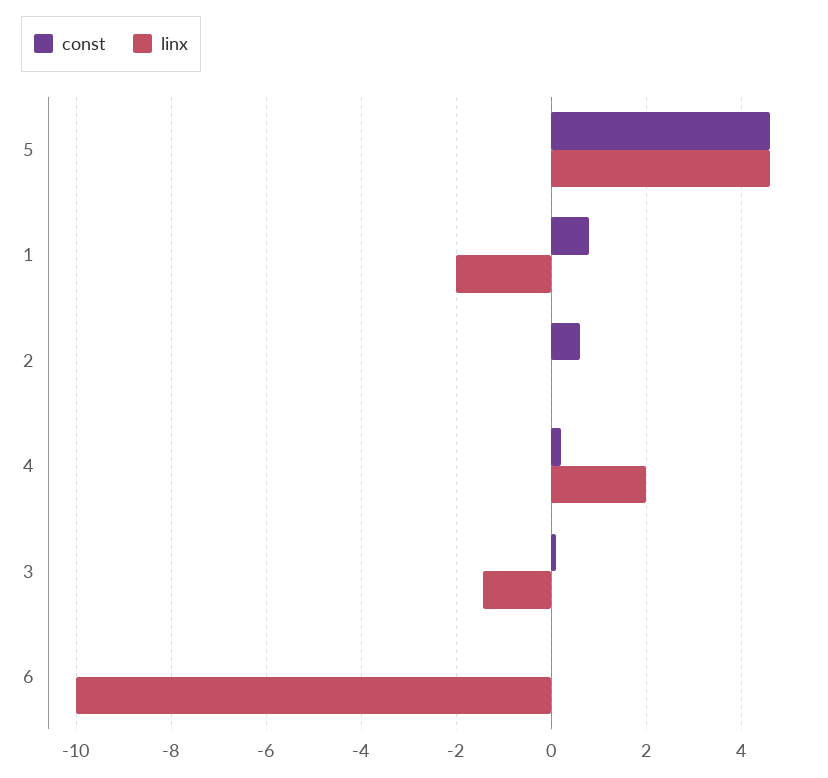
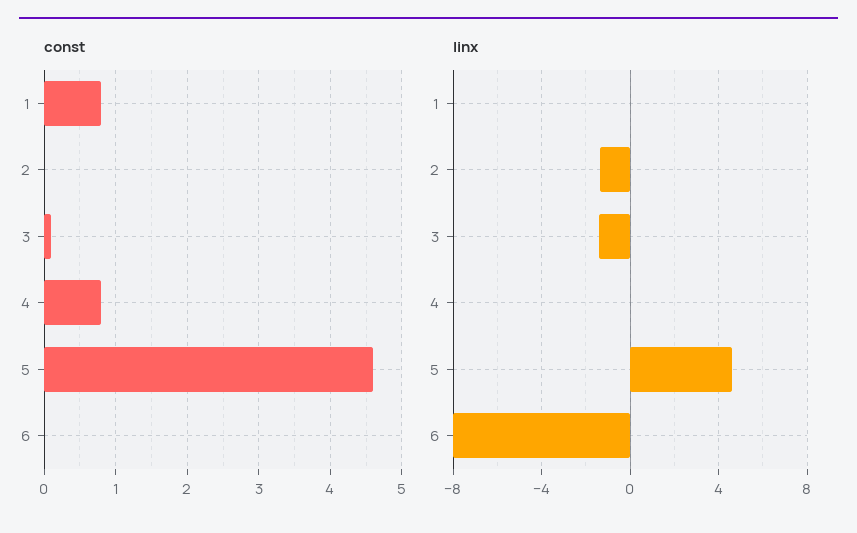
linx, 1: -2 -> 0
const, 2: 0.6 -> 0
linx, 2: 0 -> -1.5
const, 4: 0.2 -> 0.8
linx, 4: 2 -> 0
linx, 6: -10 -> -8

